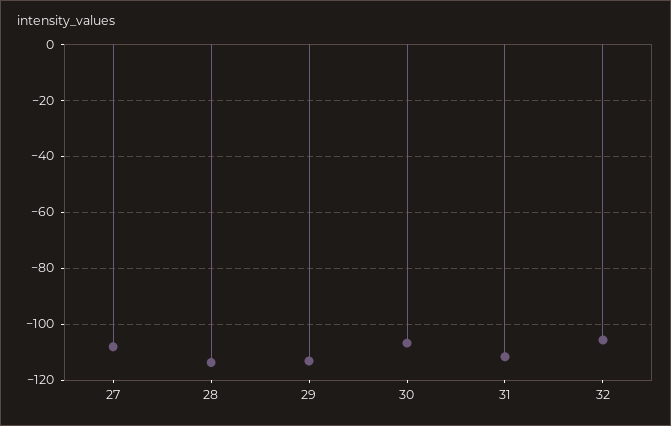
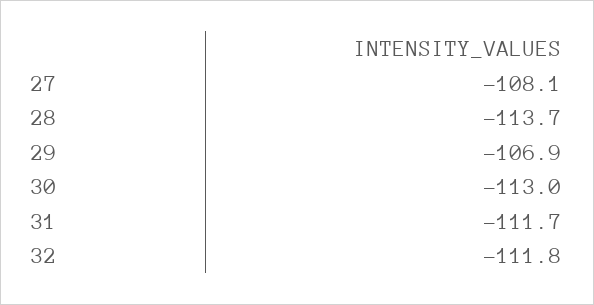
29: -112.5 -> -106.9
30: -107.5 -> -113
32: -105 -> -111.8

